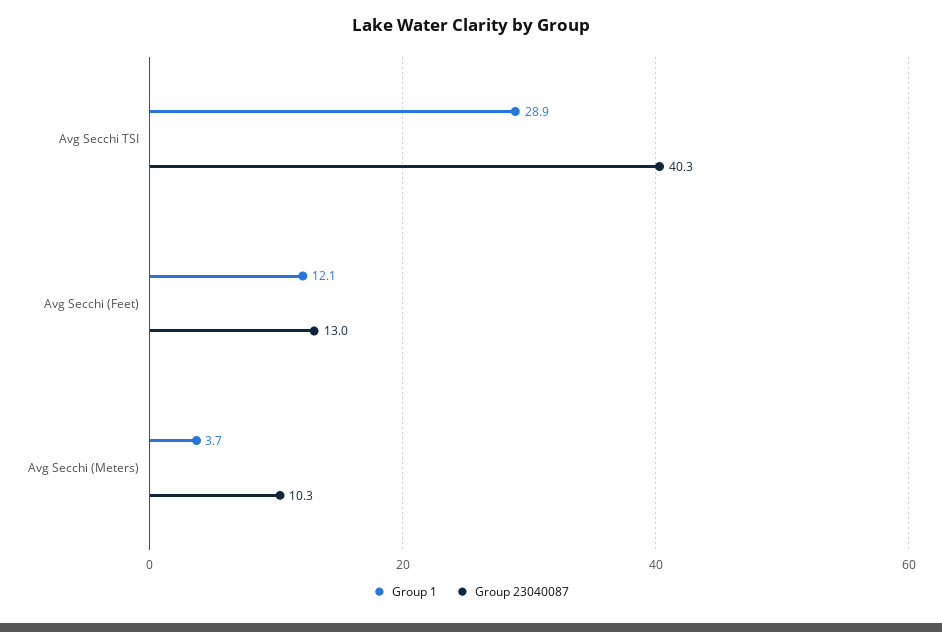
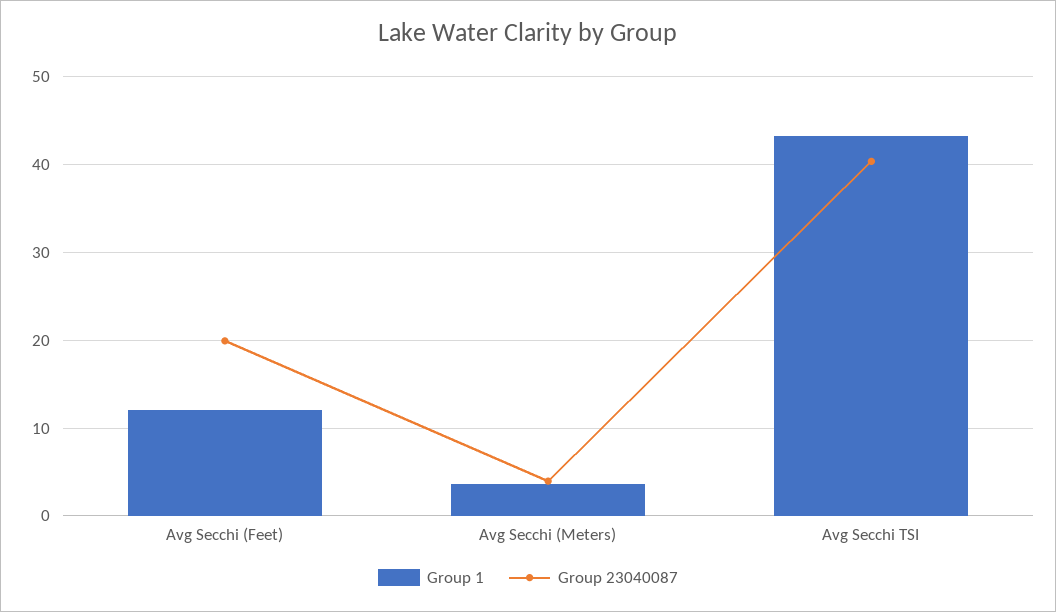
Group 1, Avg Secchi TSI: 28.9 -> 43
Group 23040087, Avg Secchi (Feet): 13 -> 20
Group 23040087, Avg Secchi (Meters): 10.3 -> 4

